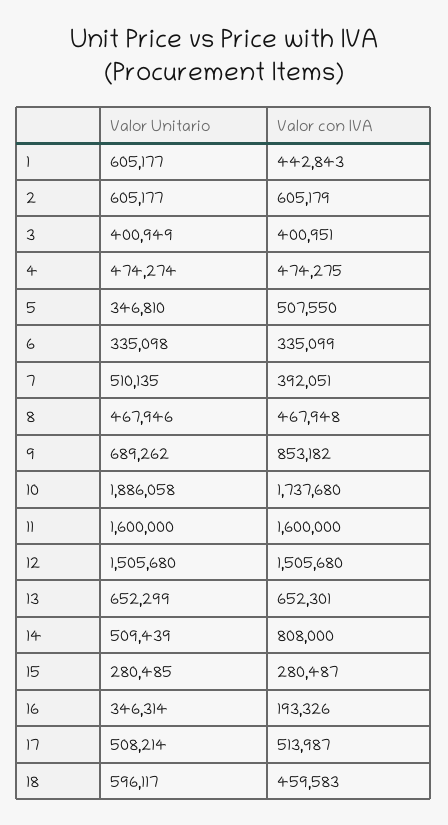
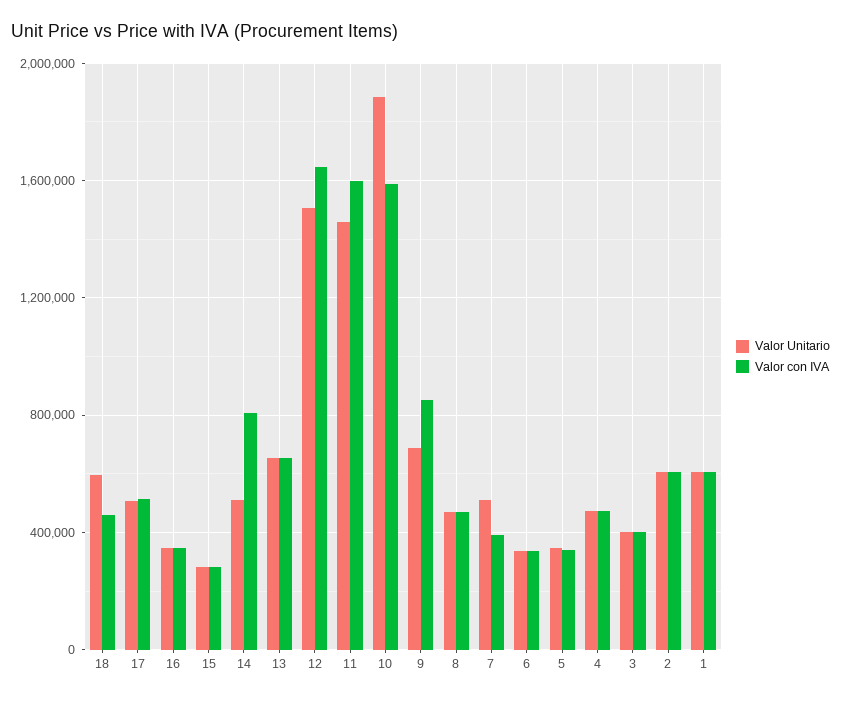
Valor con IVA, 1: 442843 -> 600000
Valor con IVA, 5: 507550 -> 350000
Valor con IVA, 10: 1737680 -> 1600000
Valor Unitario, 11: 1600000 -> 1450000
Valor con IVA, 12: 1505680 -> 1650000
Valor con IVA, 16: 193326 -> 350000

